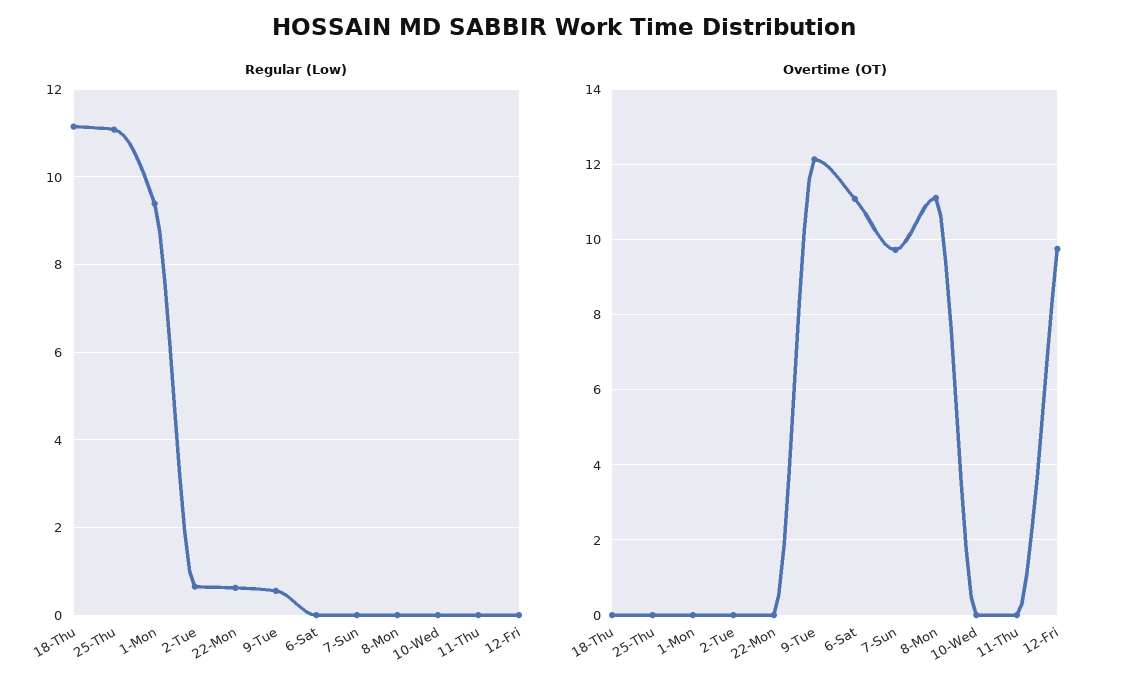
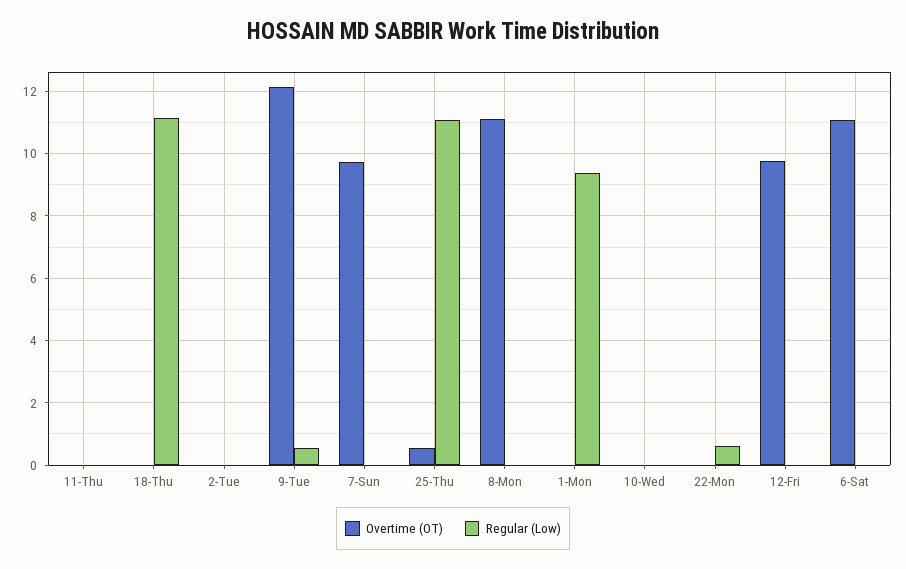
Regular (Low), 2-Tue: 0.6 -> 0
Overtime (OT), 25-Thu: 0 -> 0.6

